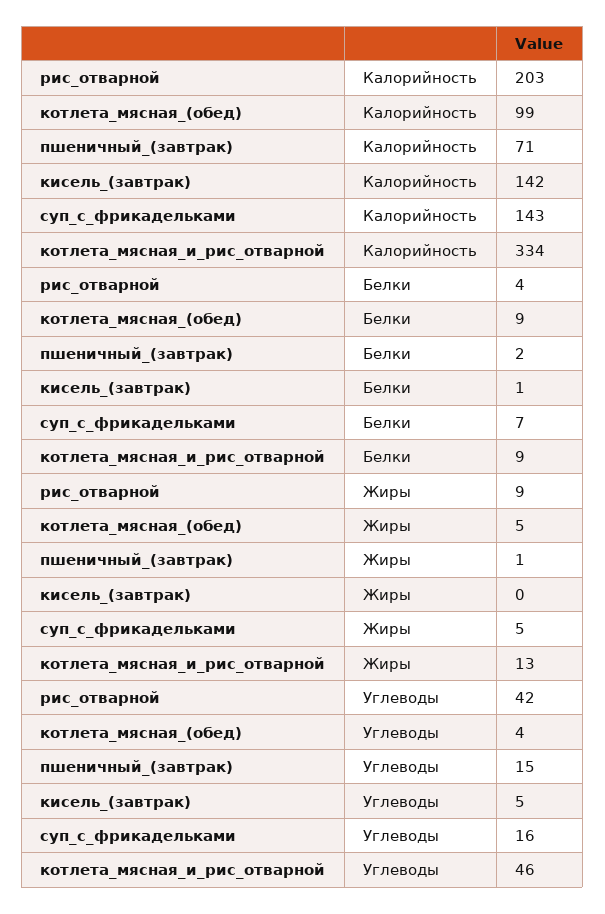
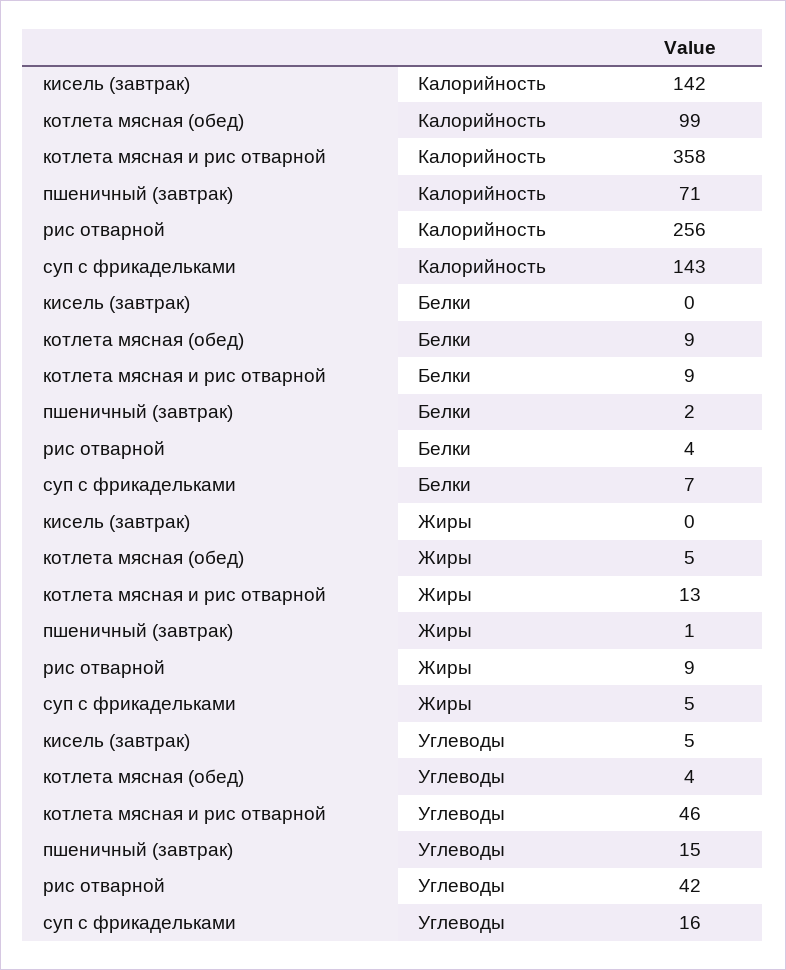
рис_отварной, Калорийность: 203 -> 256
котлета_мясная_и_рис_отварной, Калорийность: 334 -> 358
кисель_(завтрак), Белки: 1 -> 0

